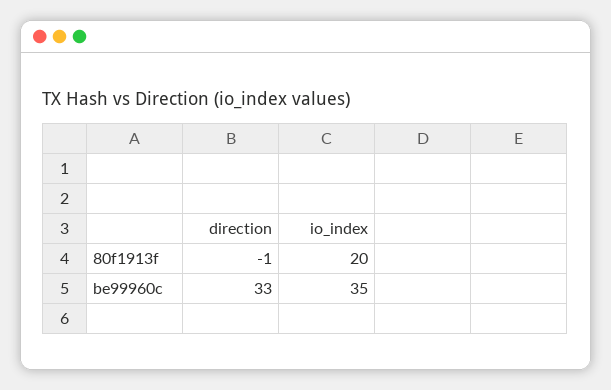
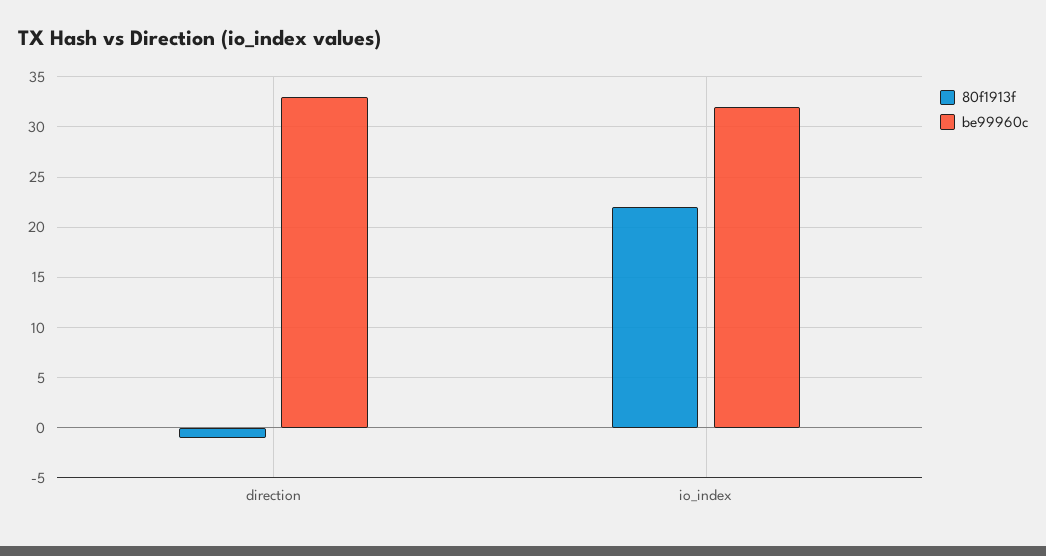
80f1913f, io_index: 20 -> 22
be99960c, io_index: 35 -> 32

